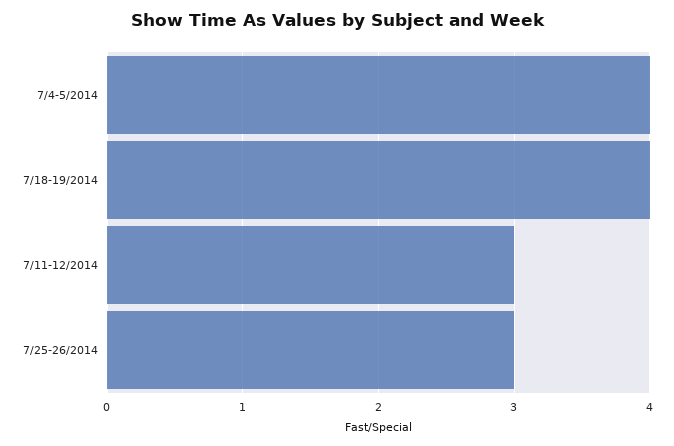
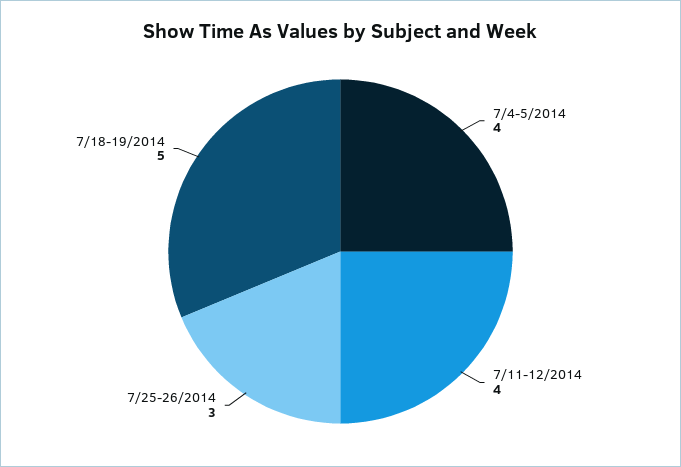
7/18-19/2014: 4 -> 5
7/11-12/2014: 3 -> 4

